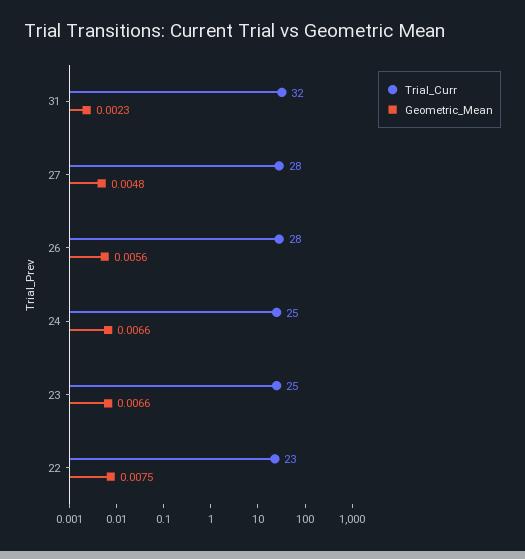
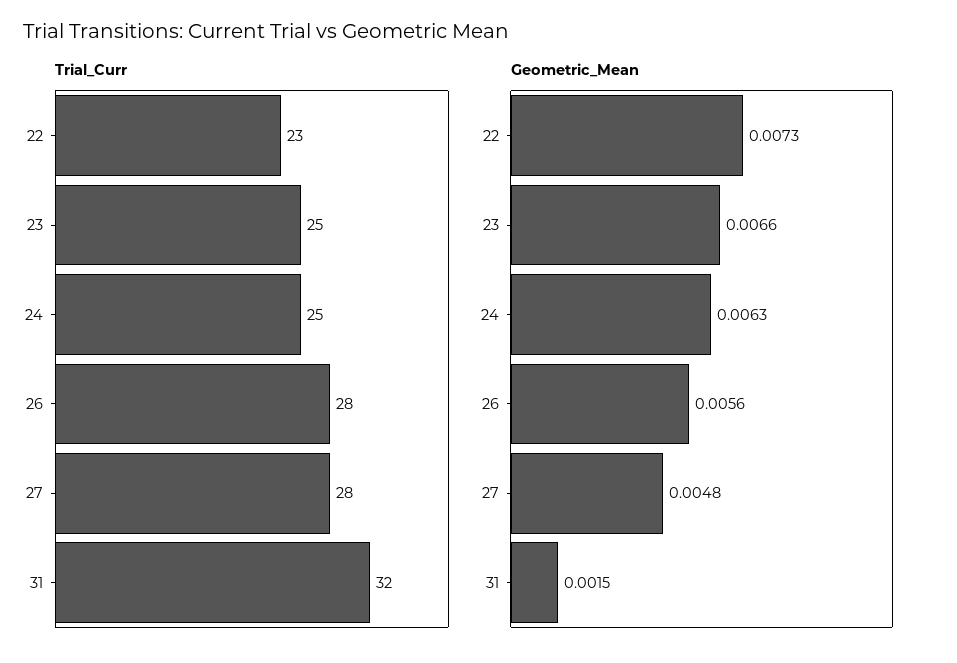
Geometric_Mean, 31: 0.0023 -> 0.0015
Geometric_Mean, 24: 0.0066 -> 0.0063
Geometric_Mean, 22: 0.0075 -> 0.0073

